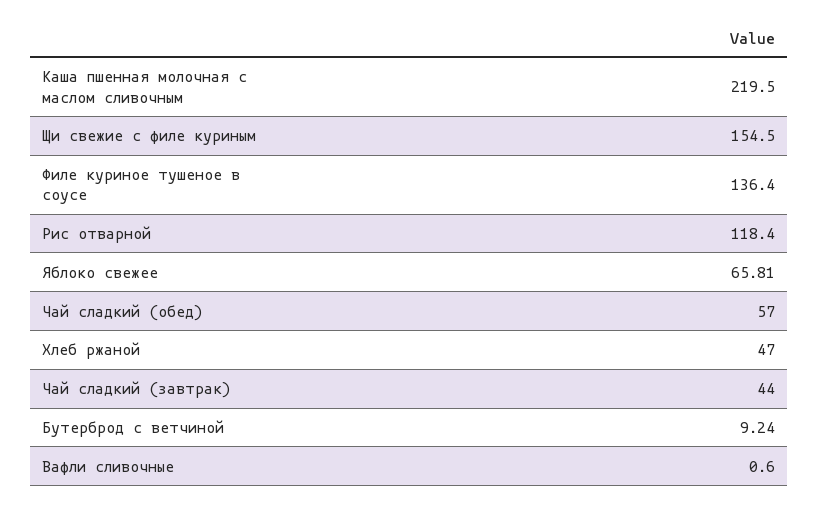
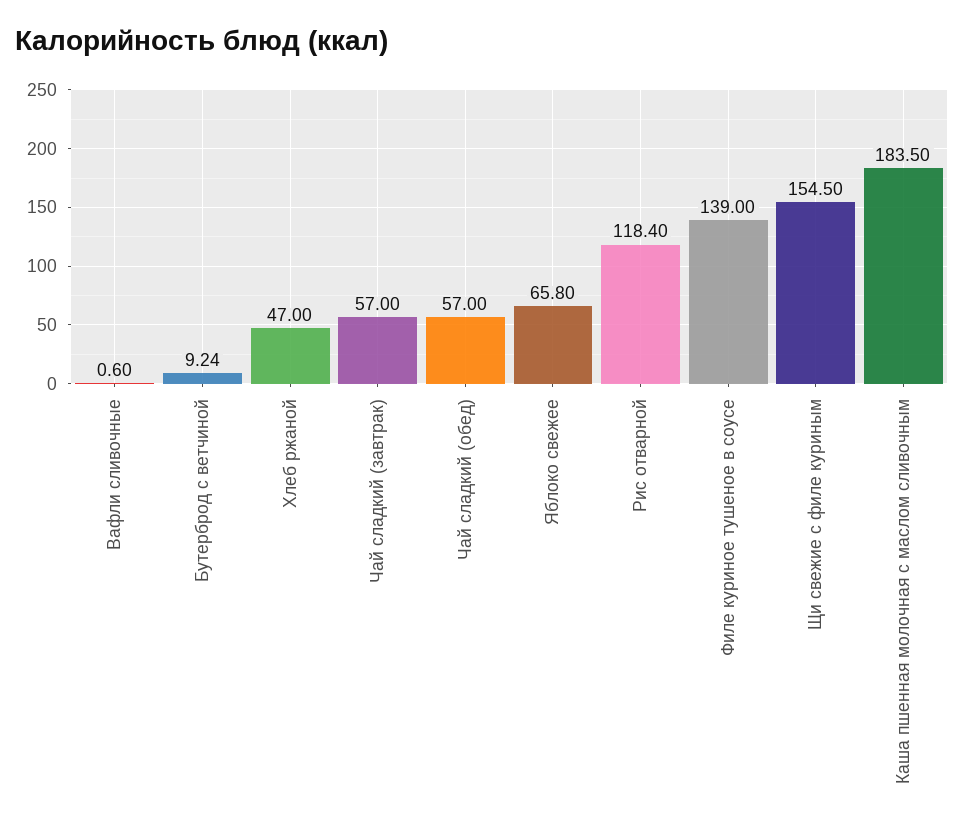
Каша пшенная молочная с маслом сливочным: 219.5 -> 183.5
Филе куриное тушеное в соусе: 136.4 -> 139
Яблоко свежее: 65.81 -> 65.8
Чай сладкий (завтрак): 44 -> 57

